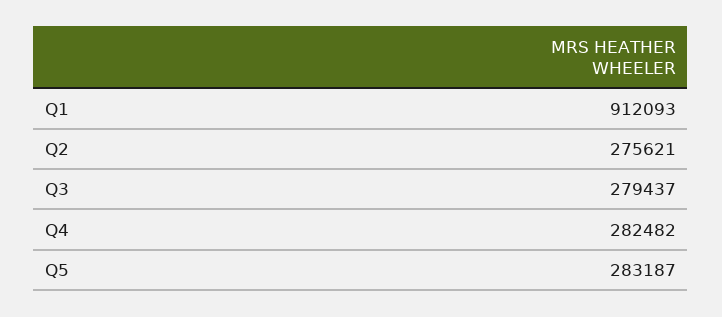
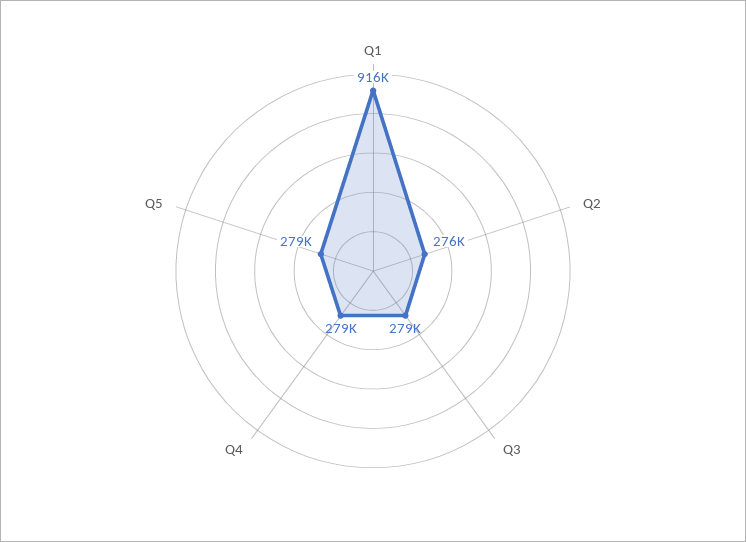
Q1: 912093 -> 916000
Q4: 282482 -> 279000
Q5: 283187 -> 279000

